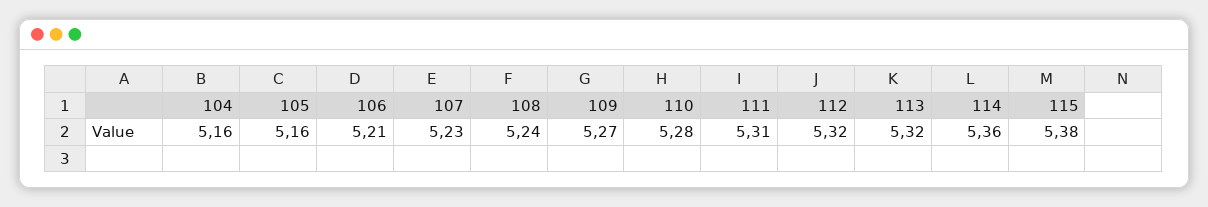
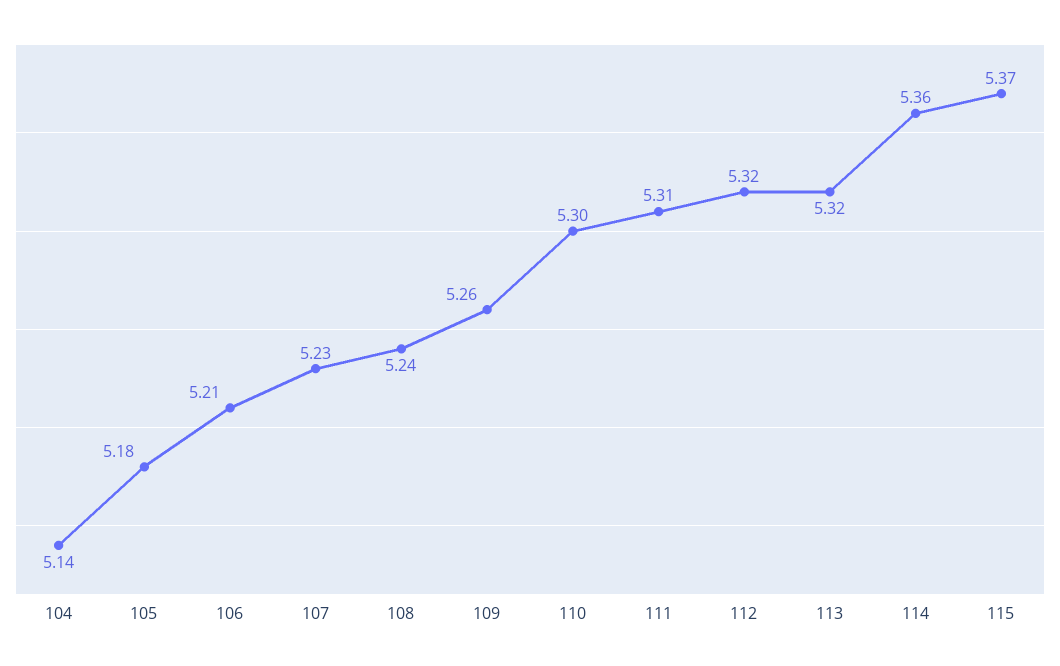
104: 5.16 -> 5.14
105: 5.16 -> 5.18
109: 5.27 -> 5.26
110: 5.28 -> 5.3
115: 5.38 -> 5.37

